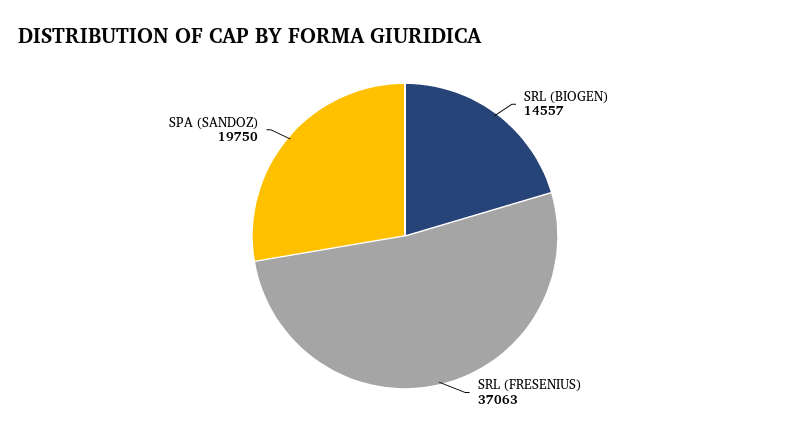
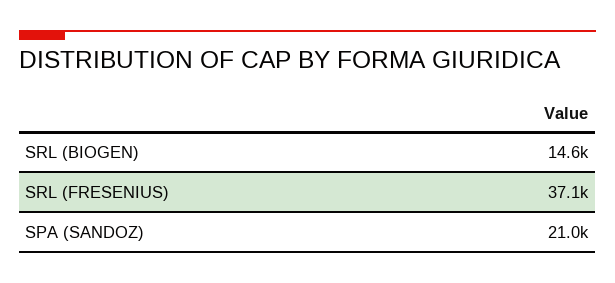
SPA (SANDOZ): 19750 -> 21000

